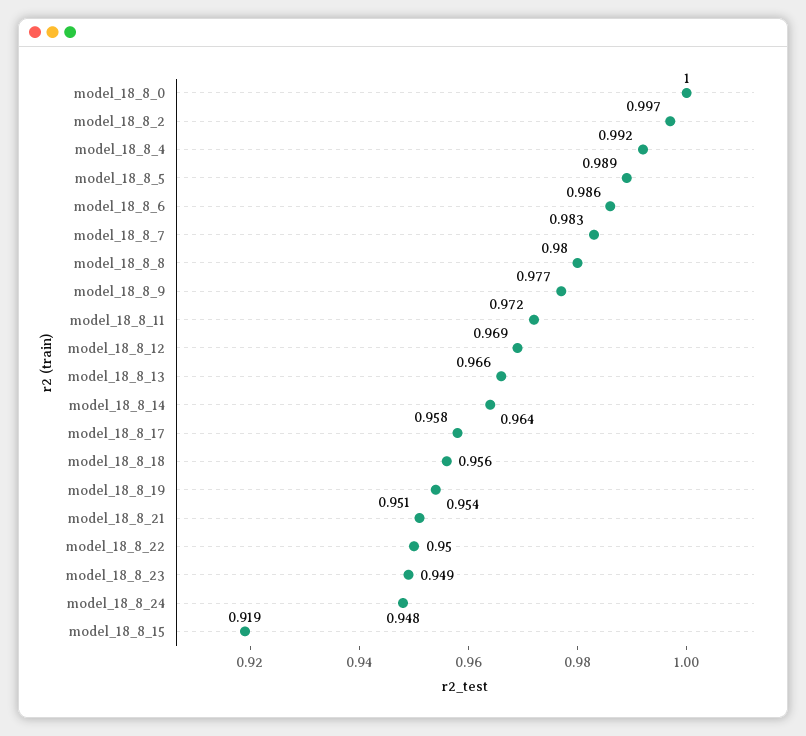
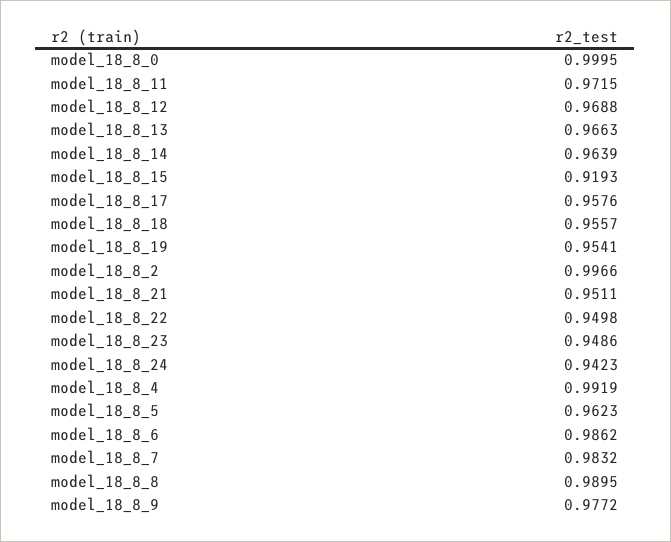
model_18_8_5: 0.989 -> 0.9623
model_18_8_8: 0.98 -> 0.9895
model_18_8_24: 0.948 -> 0.9423

